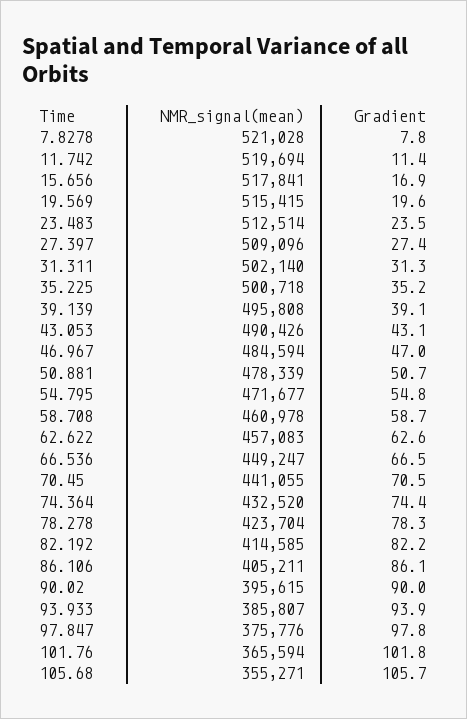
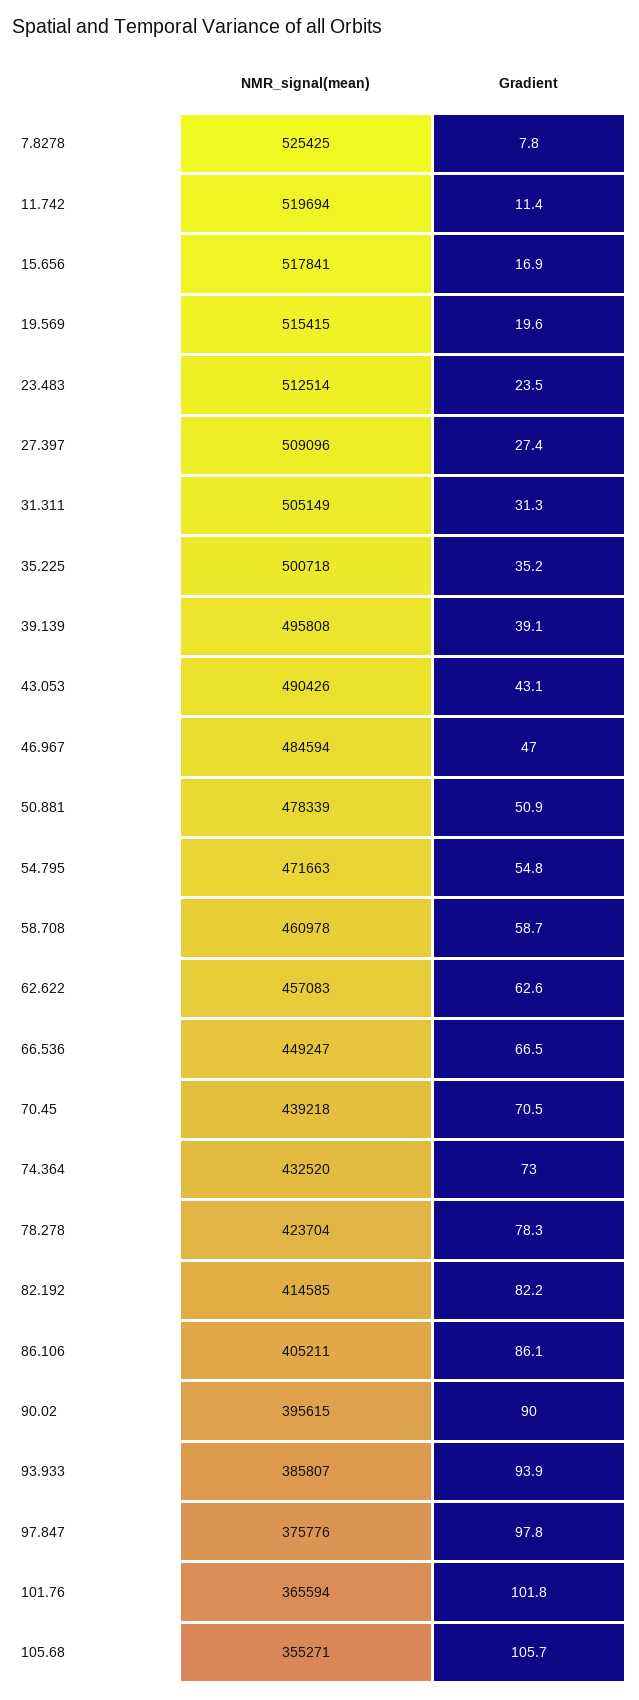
NMR_signal(mean), 7.8278: 521028 -> 525425
NMR_signal(mean), 31.311: 502140 -> 505149
Gradient, 50.881: 50.7 -> 50.9
NMR_signal(mean), 54.795: 471677 -> 471663
NMR_signal(mean), 70.45: 441055 -> 439218
Gradient, 74.364: 74.4 -> 73

